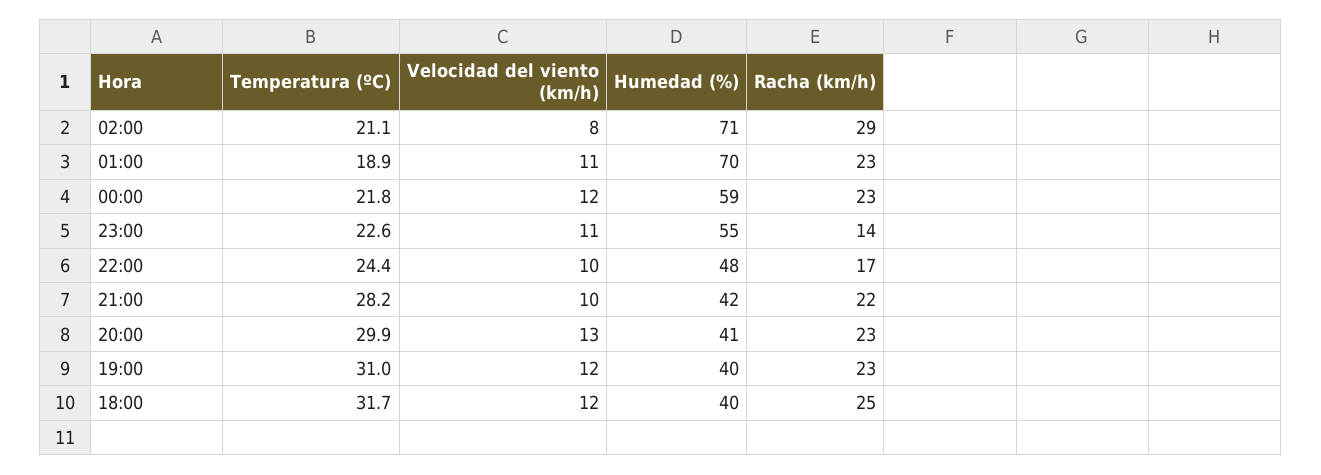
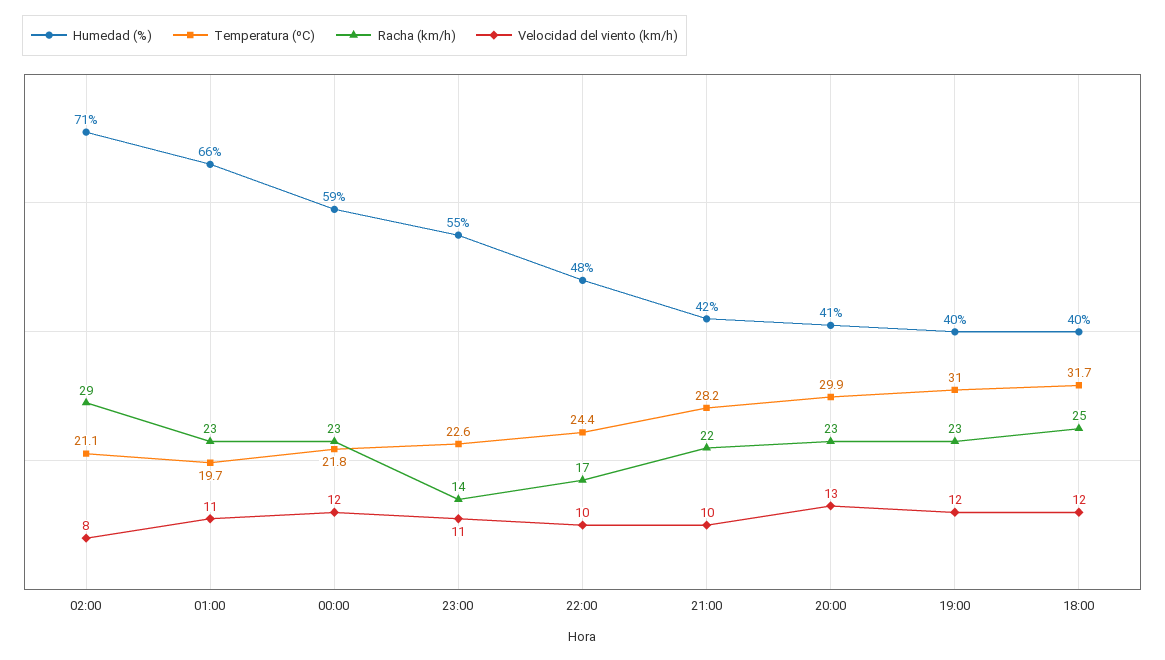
Temperatura (ºC), 01:00: 18.9 -> 19.7
Humedad (%), 01:00: 70 -> 66

